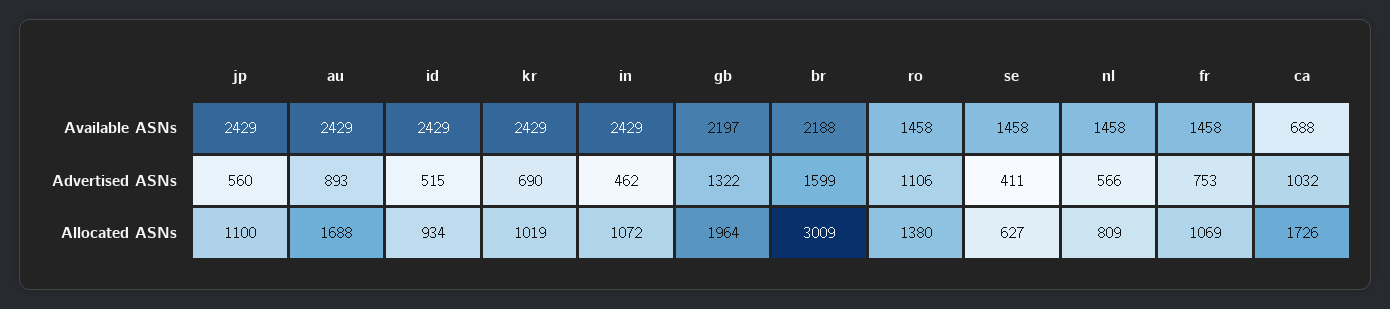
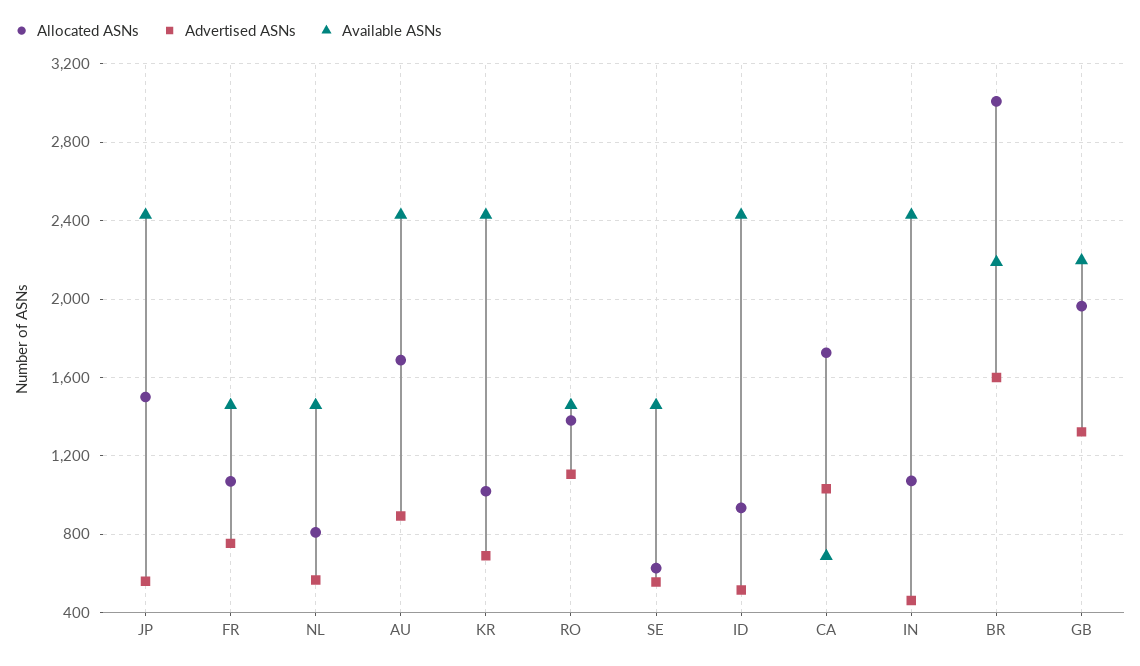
Advertised ASNs, se: 411 -> 550
Allocated ASNs, jp: 1100 -> 1500

